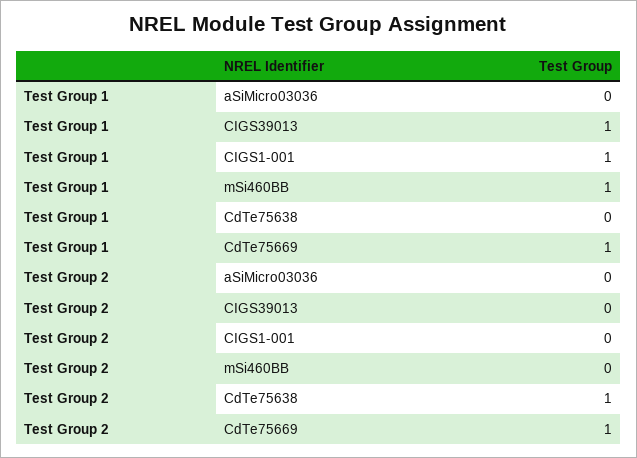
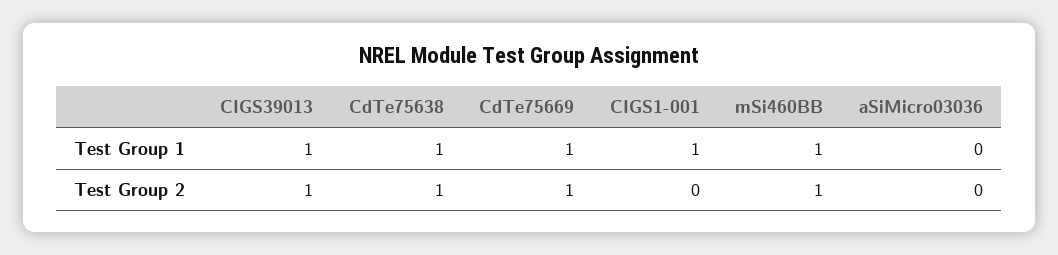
Test Group 1, CdTe75638: 0 -> 1
Test Group 2, CIGS39013: 0 -> 1
Test Group 2, mSi460BB: 0 -> 1

